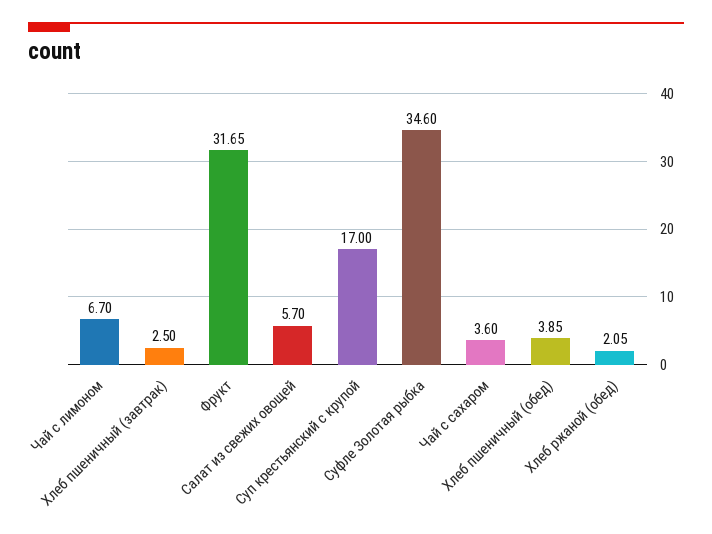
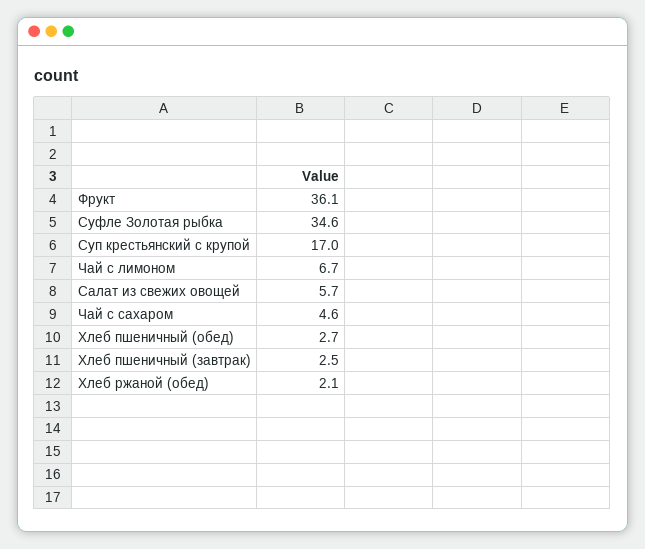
Фрукт: 31.65 -> 36.1
Чай с сахаром: 3.6 -> 4.6
Хлеб пшеничный (обед): 3.85 -> 2.7

